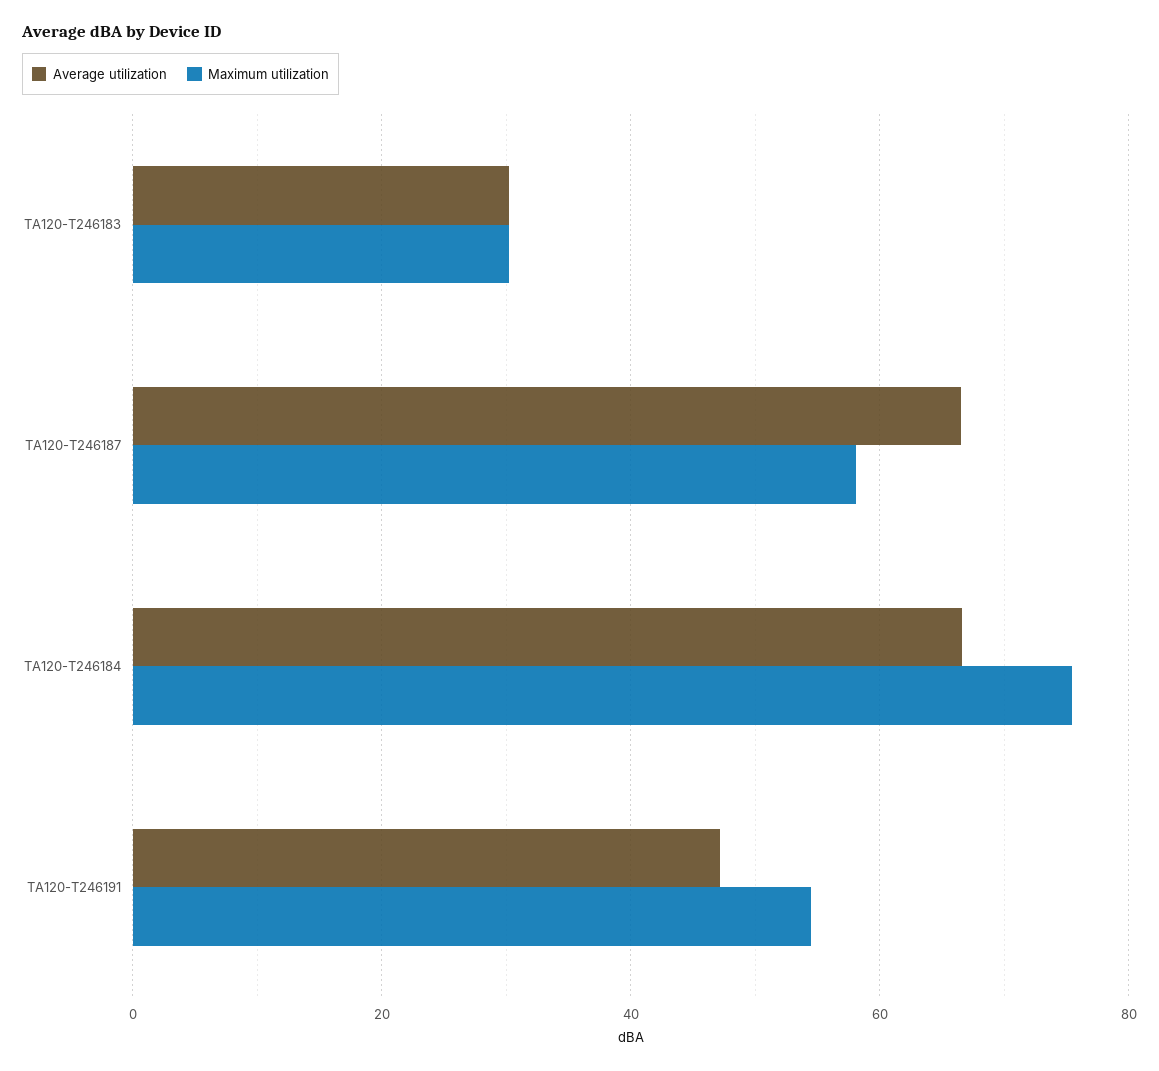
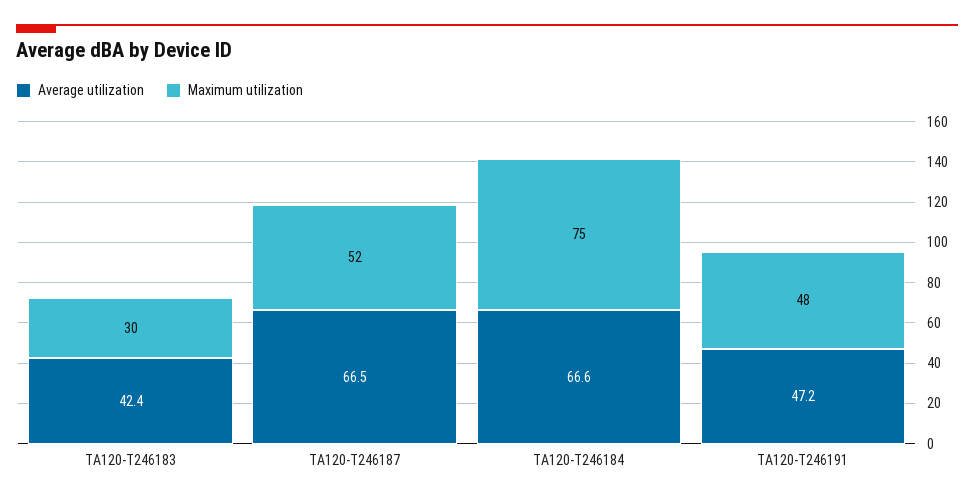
Average utilization, TA120-T246183: 30 -> 42.4
Maximum utilization, TA120-T246187: 58 -> 52
Maximum utilization, TA120-T246191: 54 -> 48

